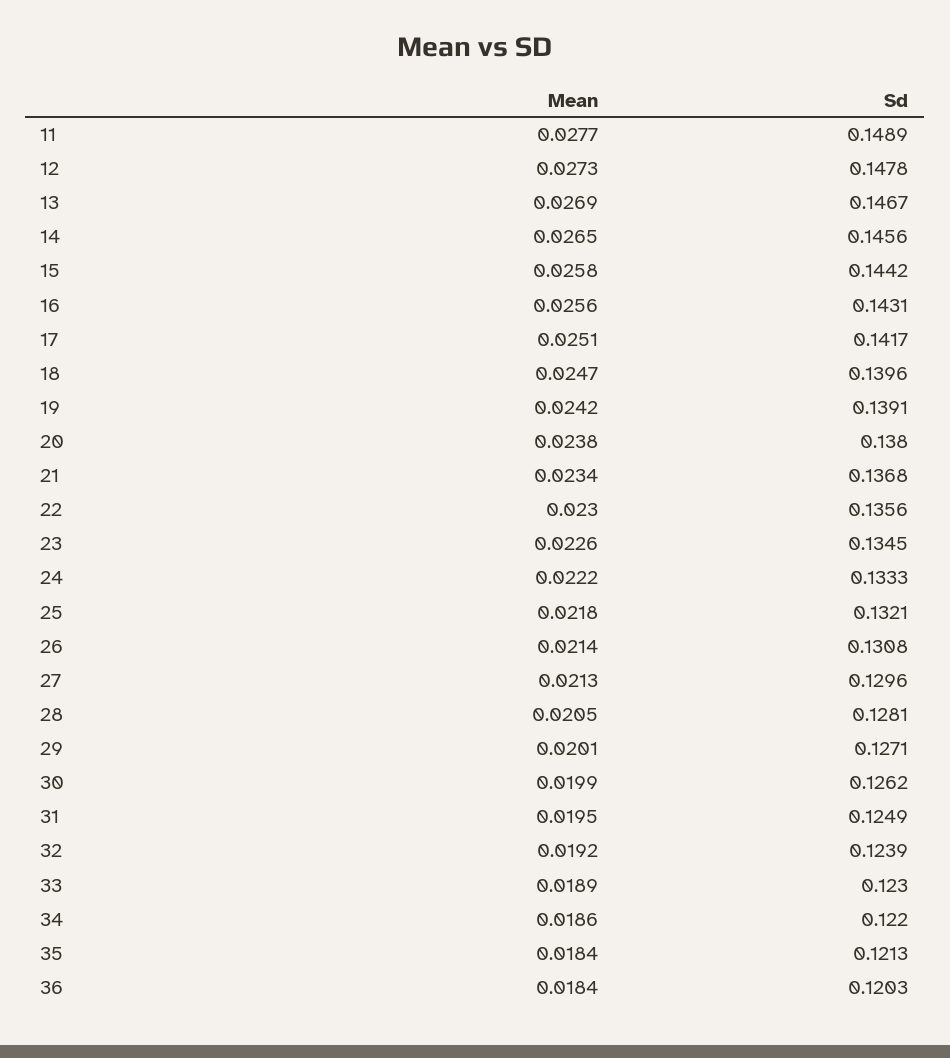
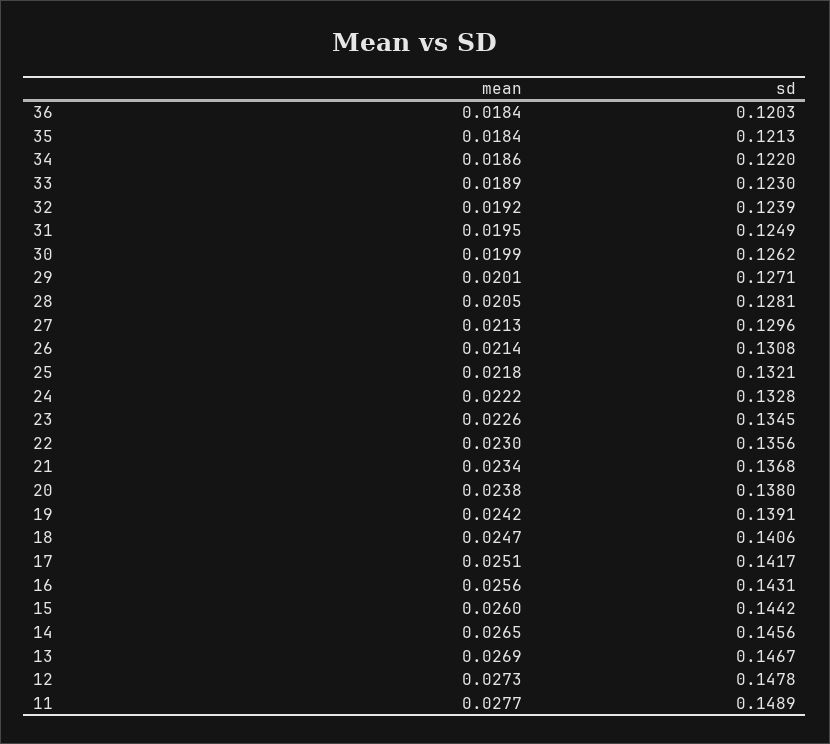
Mean, 15: 0.0258 -> 0.026
Sd, 18: 0.1396 -> 0.1406
Sd, 24: 0.1333 -> 0.1328

